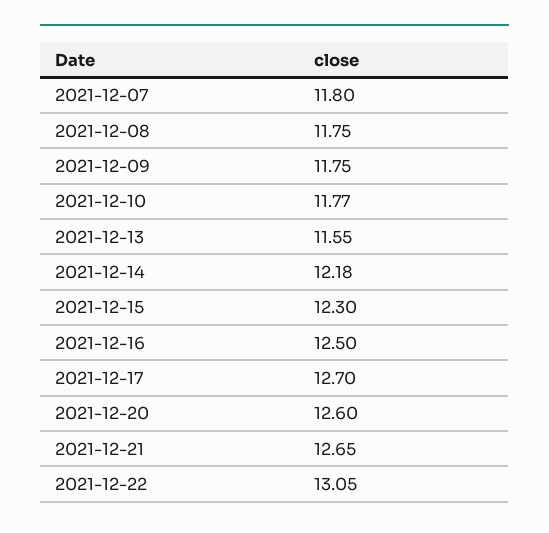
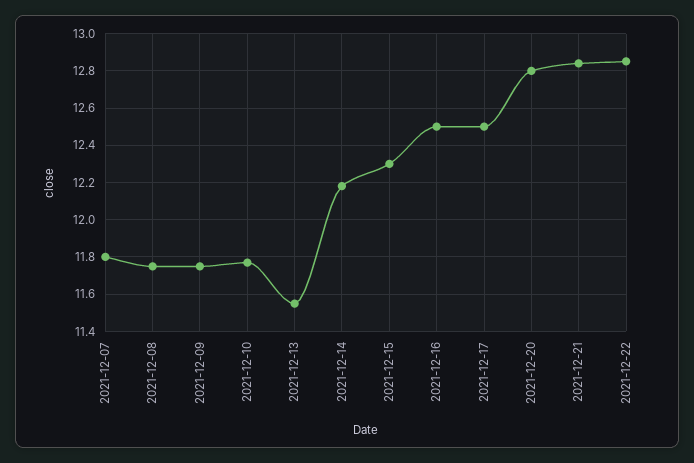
2021-12-17: 12.7 -> 12.5
2021-12-20: 12.6 -> 12.8
2021-12-21: 12.65 -> 12.85
2021-12-22: 13.05 -> 12.85

